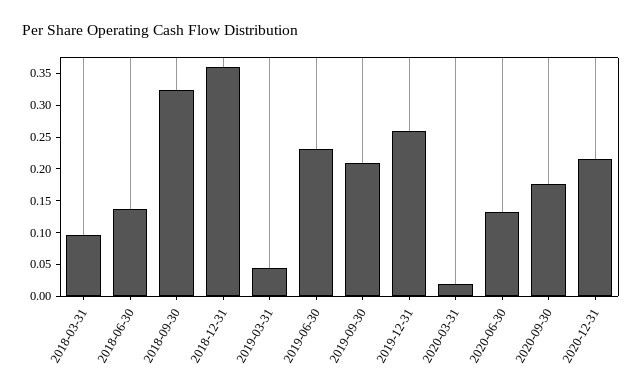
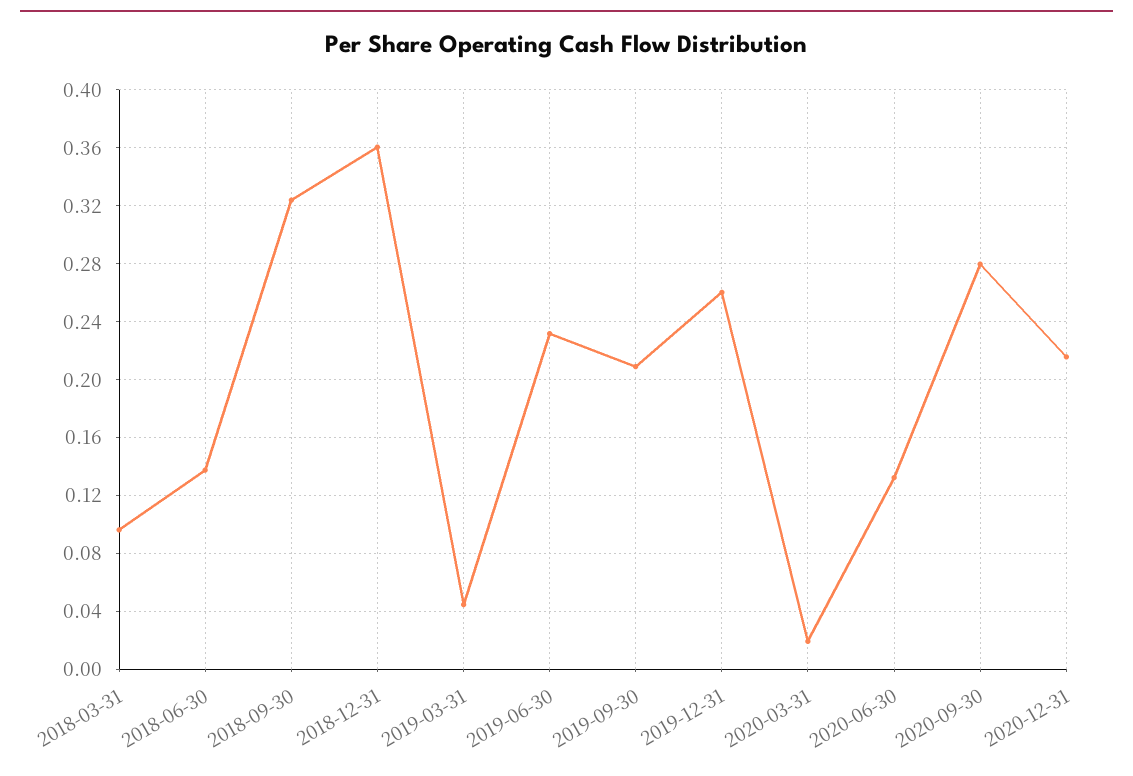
2020-09-30: 0.175 -> 0.28

